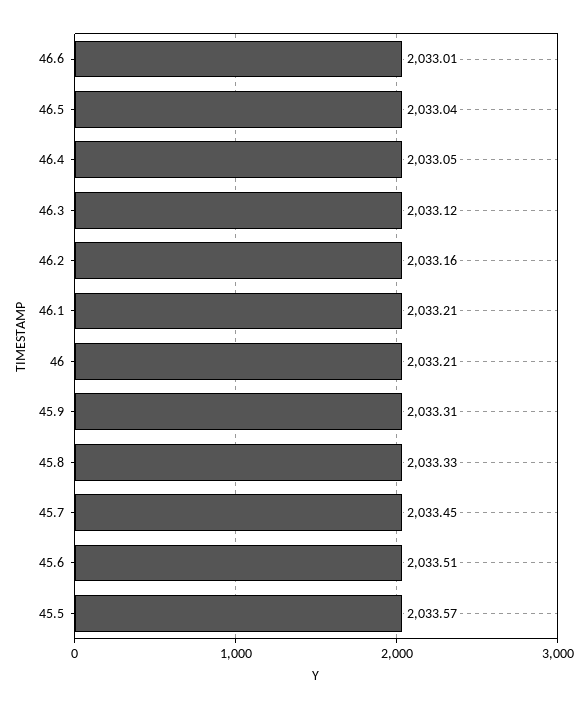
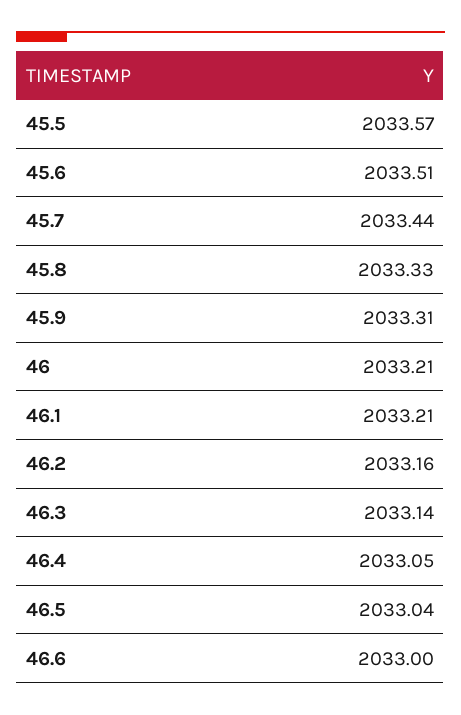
46.6: 2033.01 -> 2033
46.3: 2033.12 -> 2033.14
45.7: 2033.45 -> 2033.44

